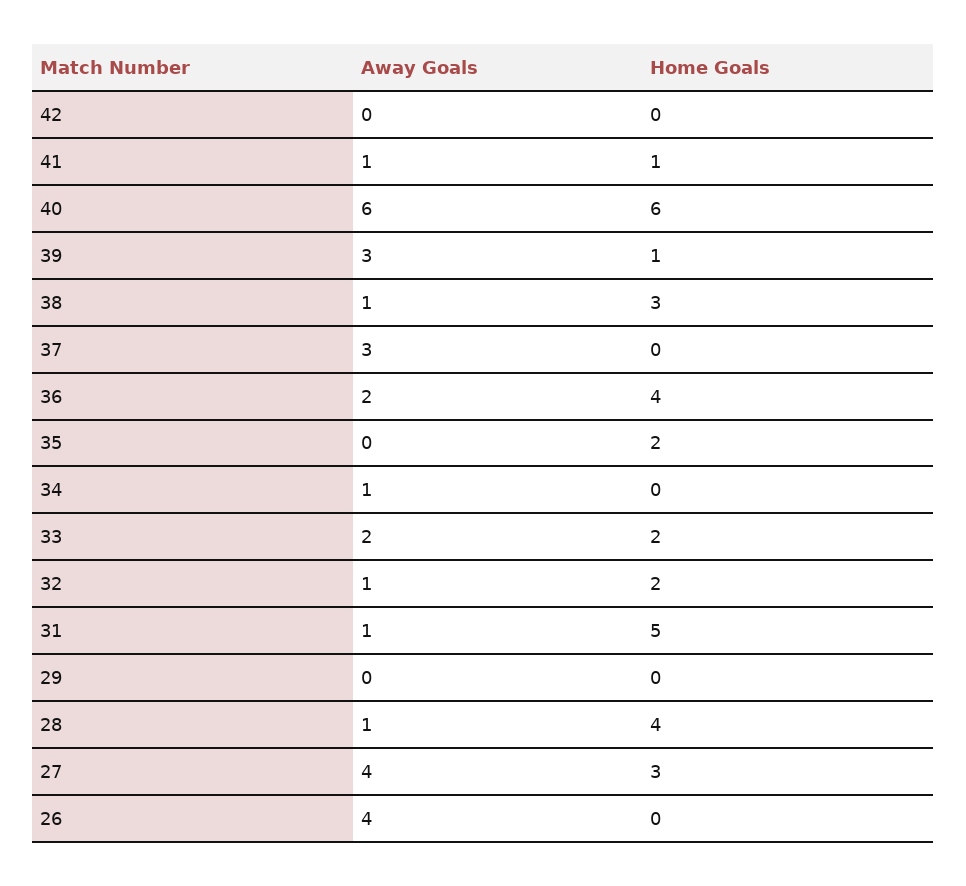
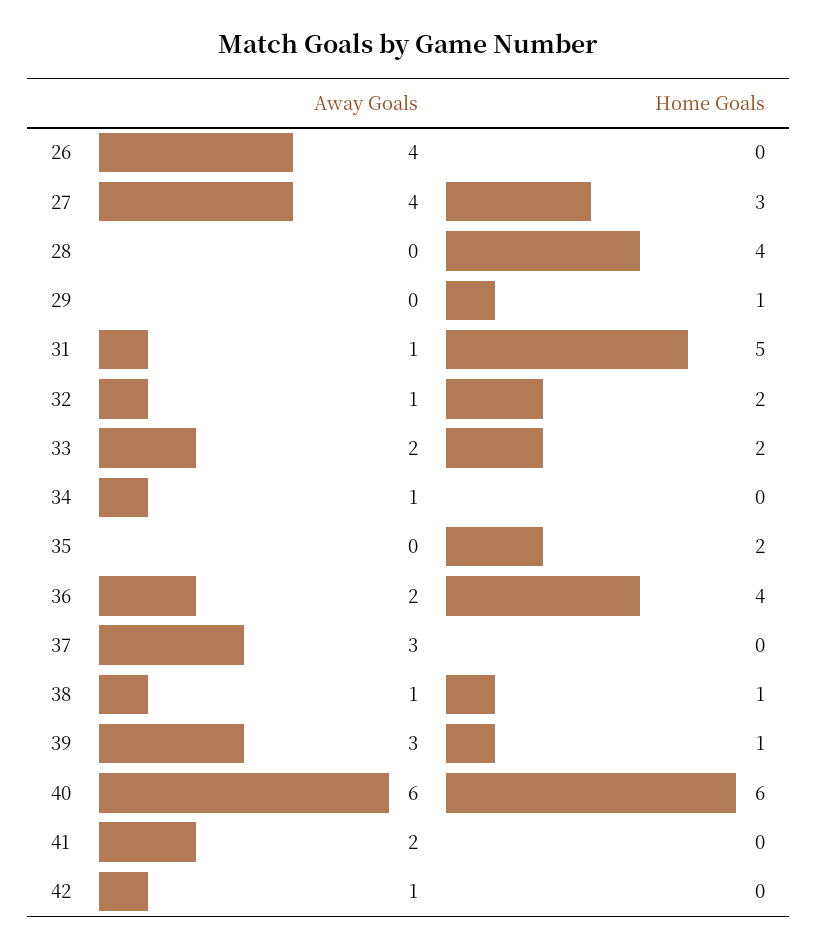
Away Goals, 42: 0 -> 1
Away Goals, 41: 1 -> 2
Home Goals, 41: 1 -> 0
Home Goals, 38: 3 -> 1
Home Goals, 29: 0 -> 1
Away Goals, 28: 1 -> 0

